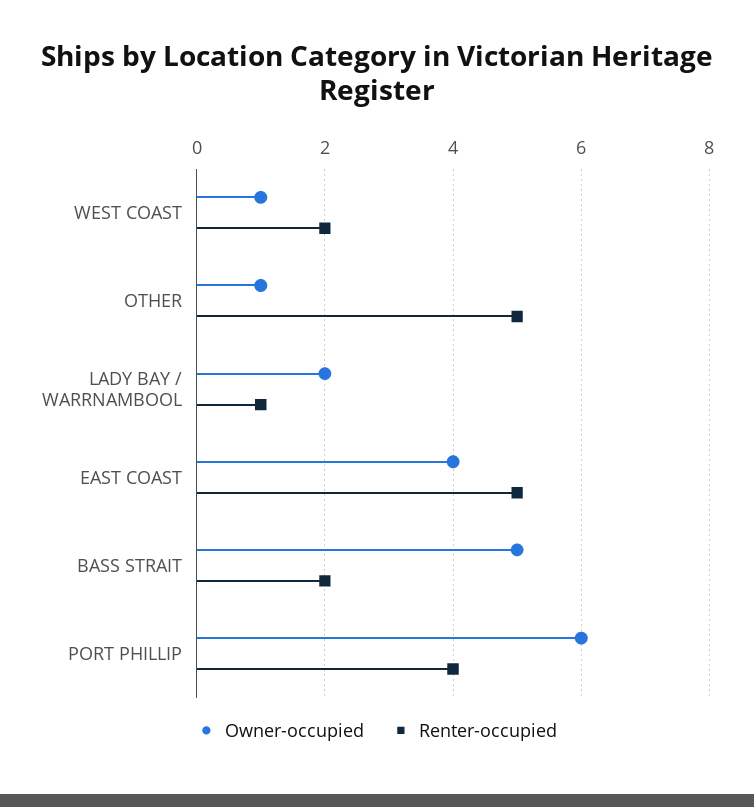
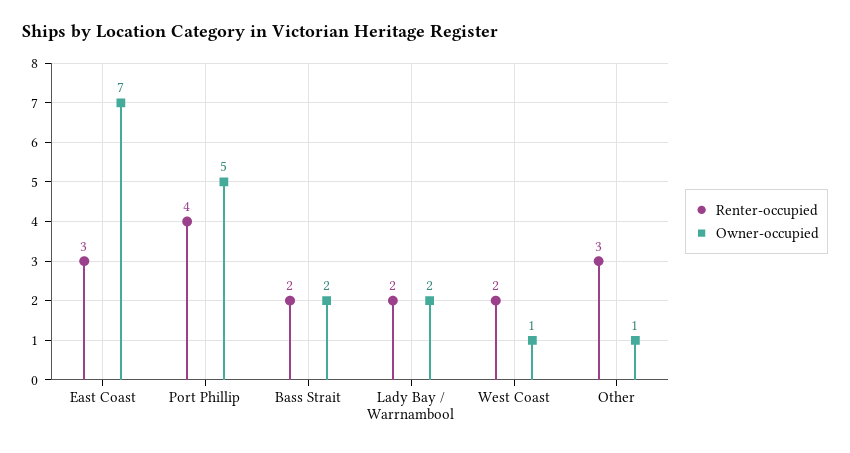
Renter-occupied, OTHER: 5 -> 3
Renter-occupied, LADY BAY / WARRNAMBOOL: 1 -> 2
Owner-occupied, EAST COAST: 4 -> 7
Renter-occupied, EAST COAST: 5 -> 3
Owner-occupied, BASS STRAIT: 5 -> 2
Owner-occupied, PORT PHILLIP: 6 -> 5

